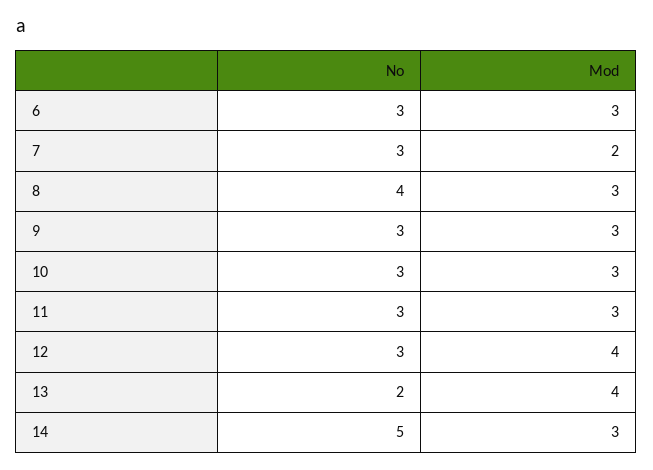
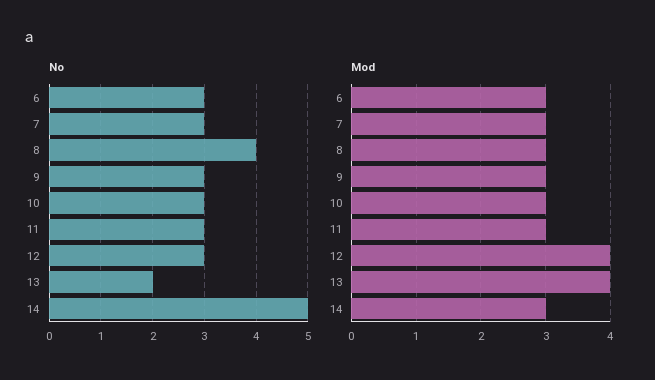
Mod, 7: 2 -> 3

